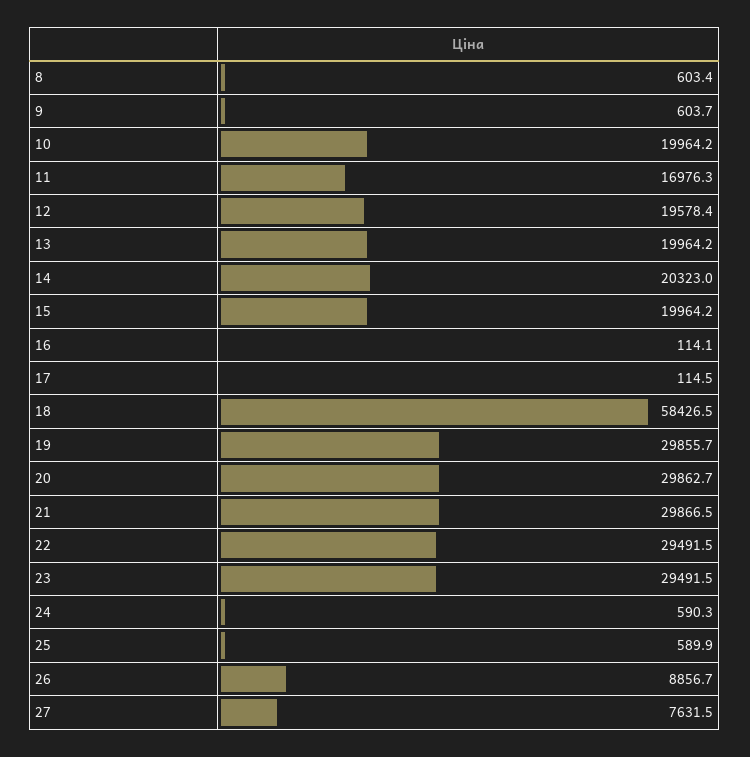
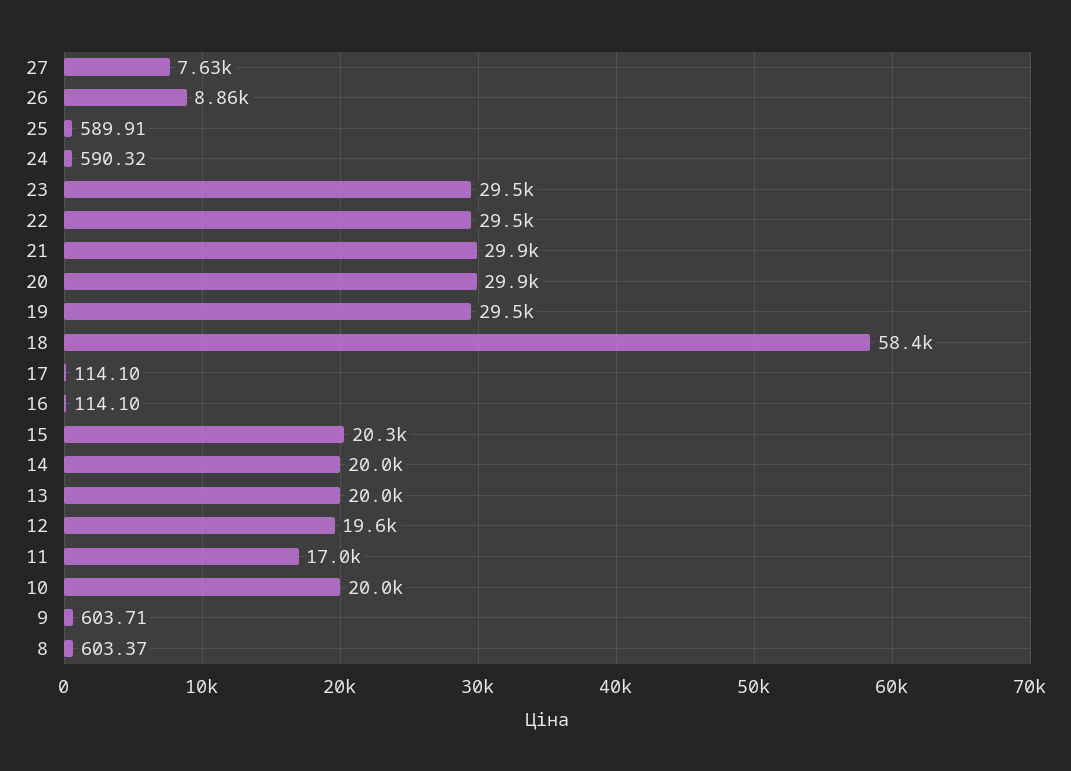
14: 20323 -> 20000
15: 19964.2 -> 20300
17: 114.5 -> 114.1
19: 29855.7 -> 29500

